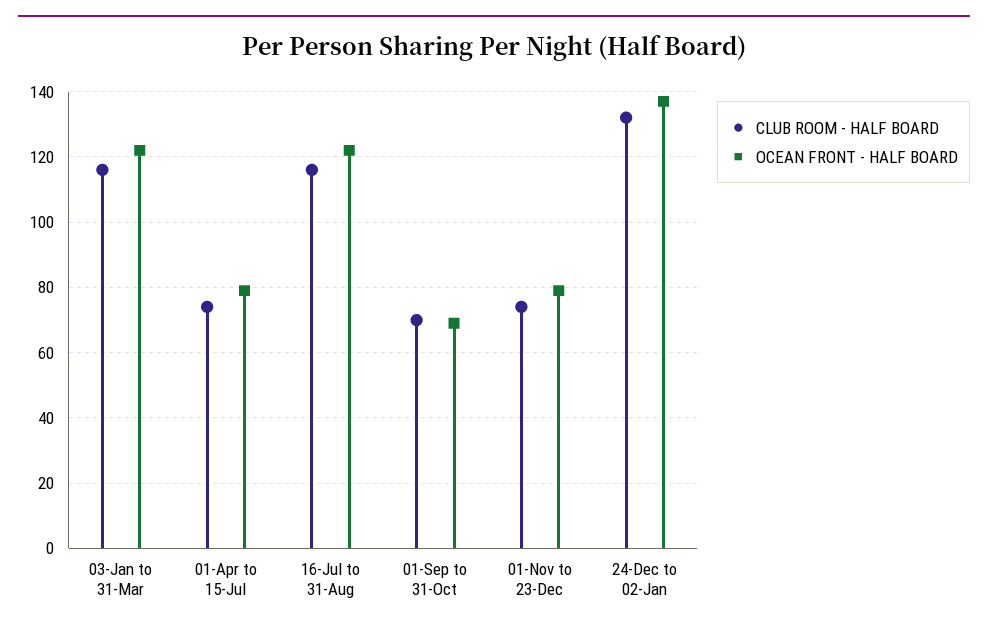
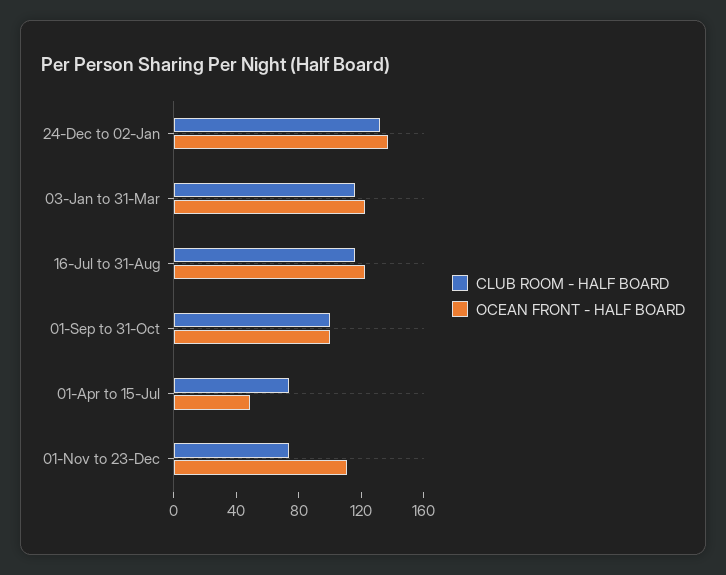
OCEAN FRONT - HALF BOARD, 01-Apr to 15-Jul: 80 -> 50
CLUB ROOM - HALF BOARD, 01-Sep to 31-Oct: 70 -> 100
OCEAN FRONT - HALF BOARD, 01-Sep to 31-Oct: 70 -> 100
OCEAN FRONT - HALF BOARD, 01-Nov to 23-Dec: 80 -> 110

